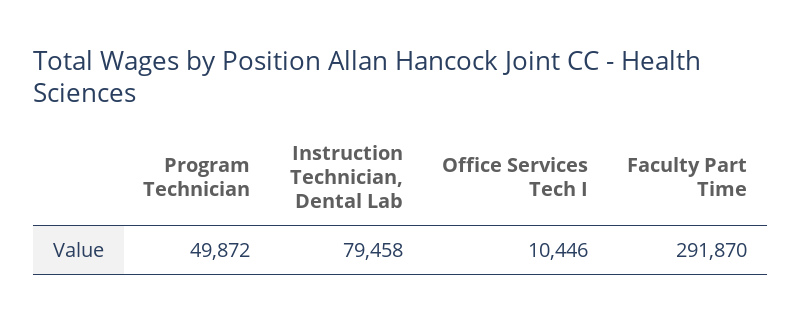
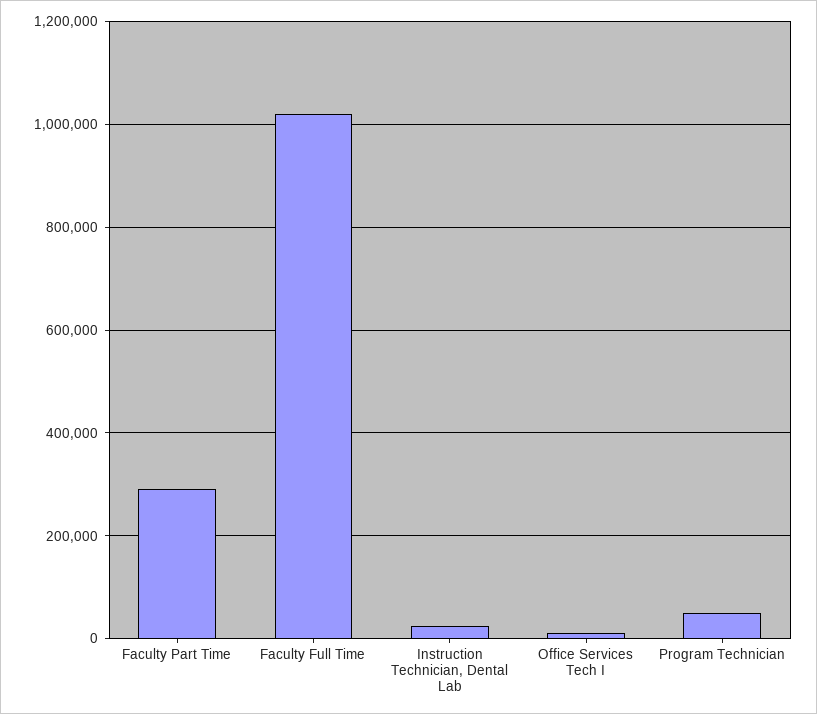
Instruction Technician, Dental Lab: 79458 -> 20000
Faculty Full Time: none -> 1020000

